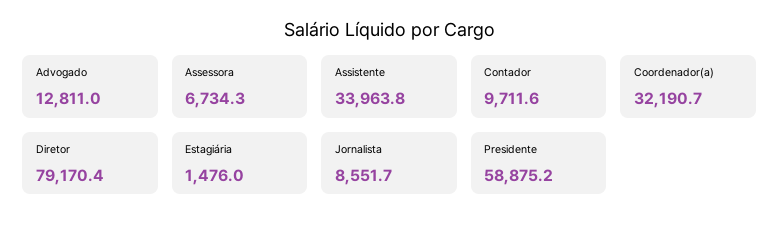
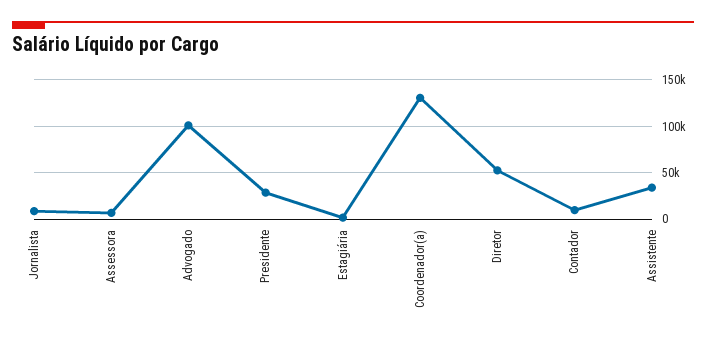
Advogado: 12811 -> 100000
Coordenador(a): 32190.7 -> 130000
Diretor: 79170.4 -> 50000
Presidente: 58875.2 -> 30000

